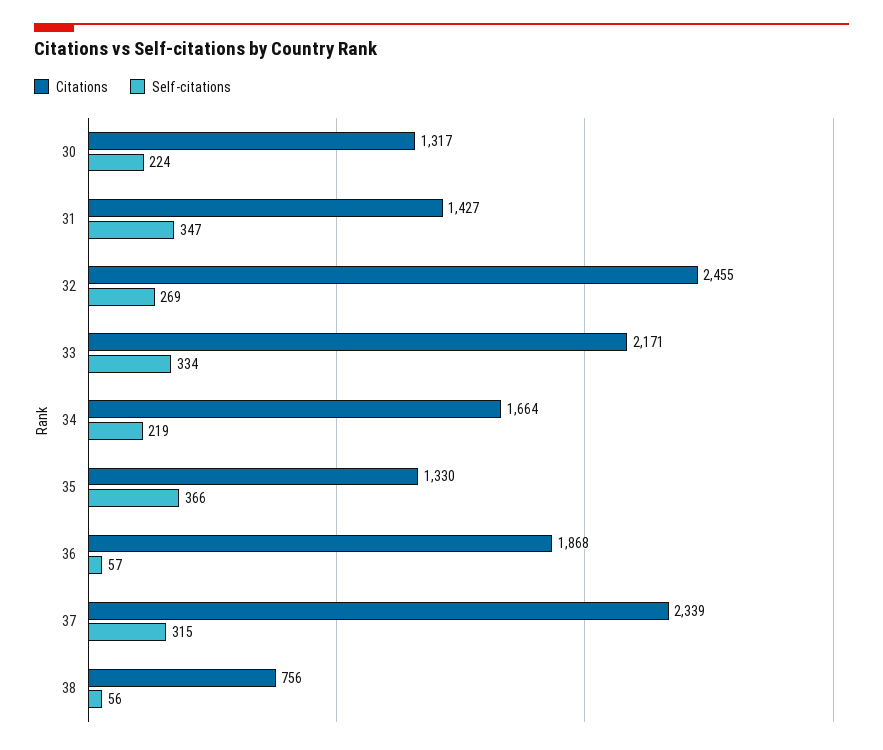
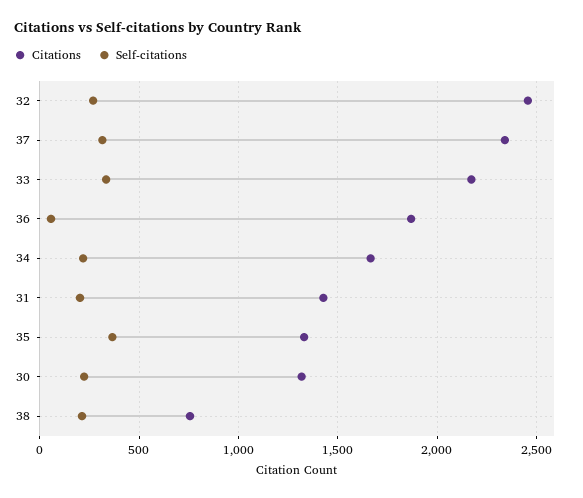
Self-citations, 31: 347 -> 200
Self-citations, 38: 56 -> 200

